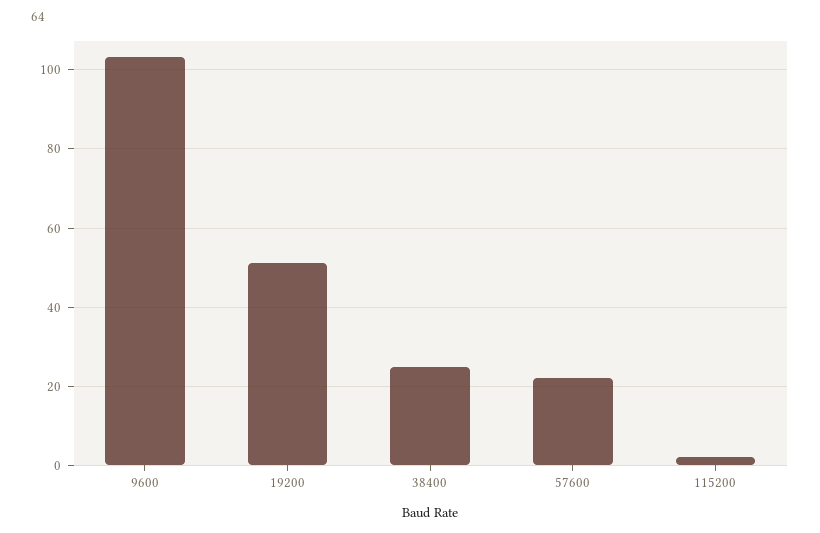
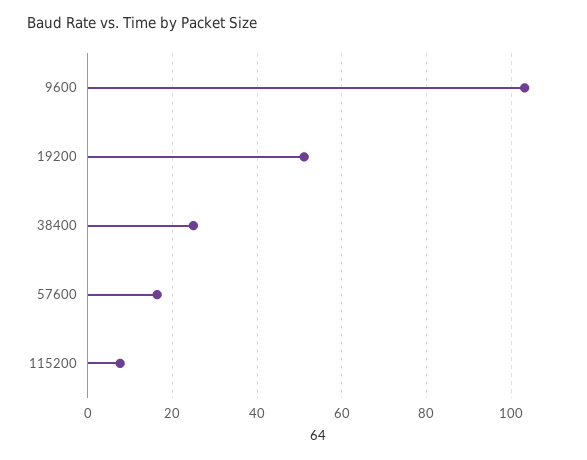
57600: 22 -> 16
115200: 2 -> 8

